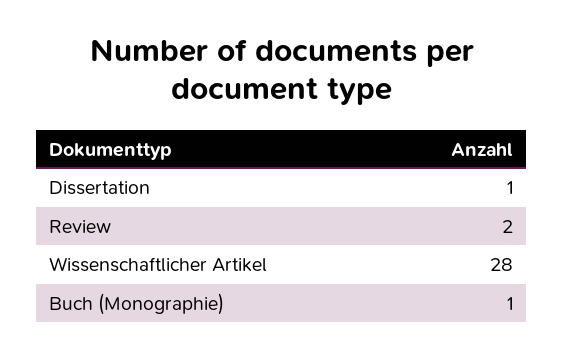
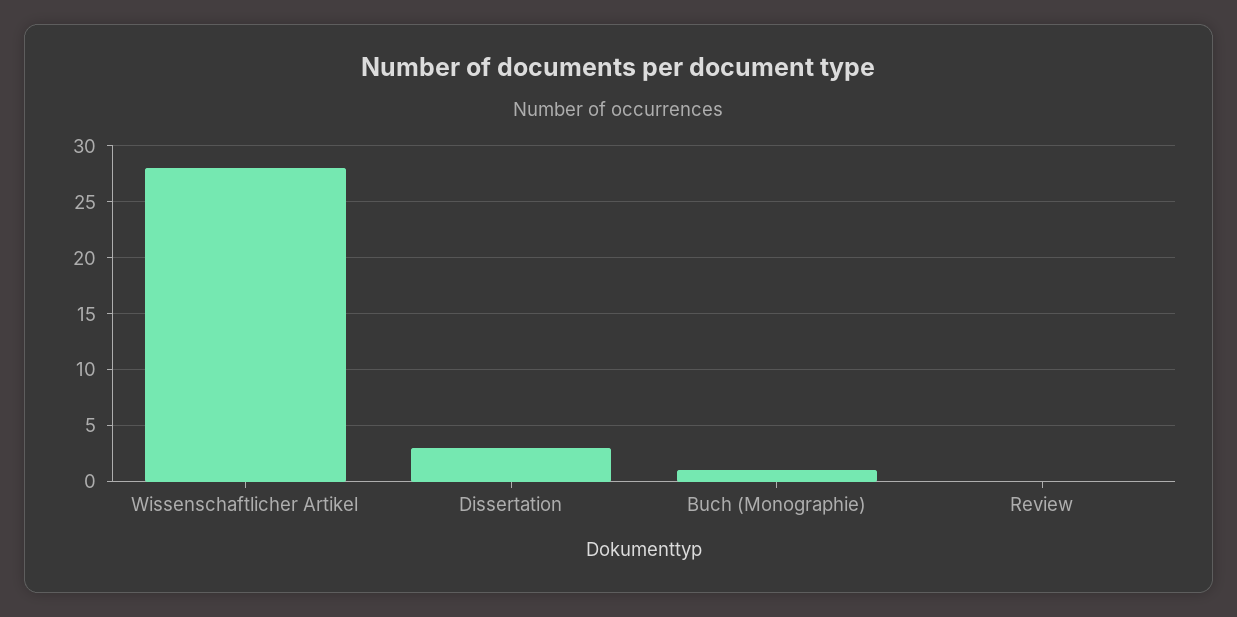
Dissertation: 1 -> 3
Review: 2 -> 0

